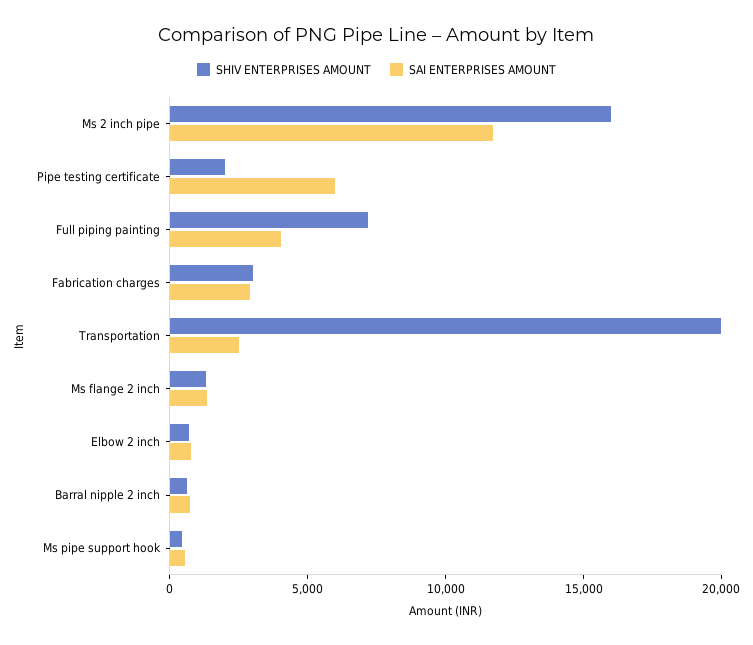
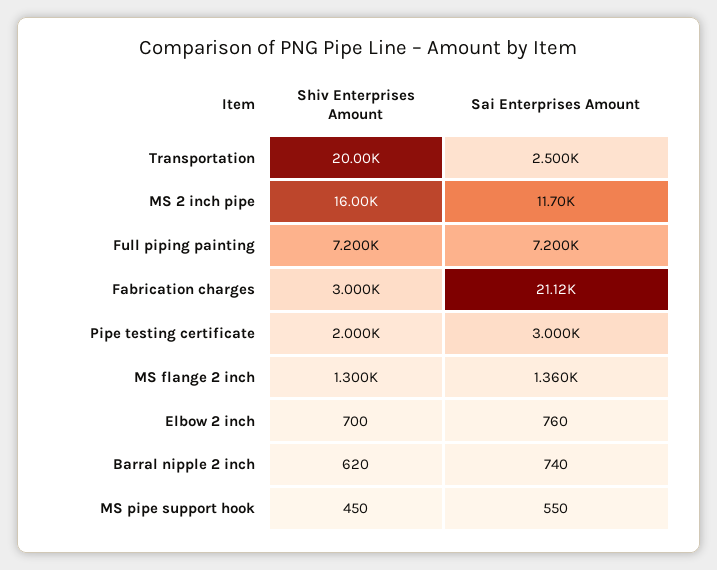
SAI ENTERPRISES AMOUNT, Pipe testing certificate: 6000 -> 3000
SAI ENTERPRISES AMOUNT, Full piping painting: 4000 -> 7200
SAI ENTERPRISES AMOUNT, Fabrication charges: 3000 -> 21120

